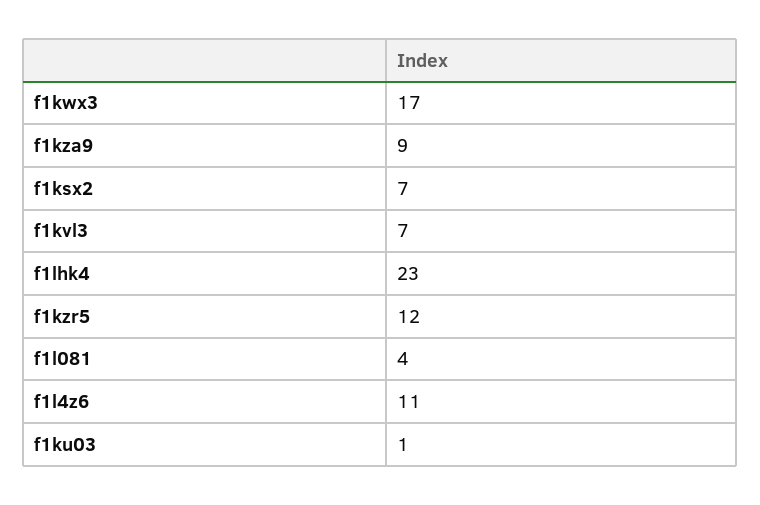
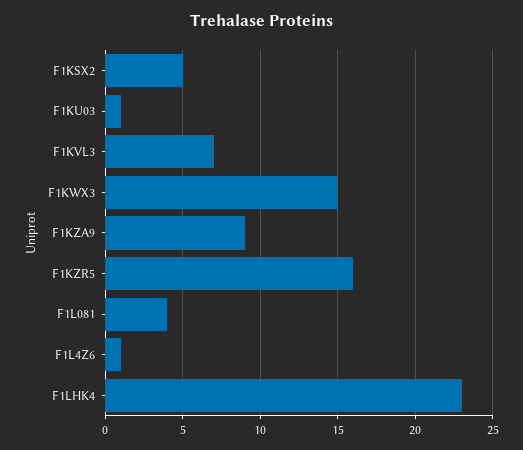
f1kwx3: 17 -> 15
f1ksx2: 7 -> 5
f1kzr5: 12 -> 16
f1l4z6: 11 -> 1

